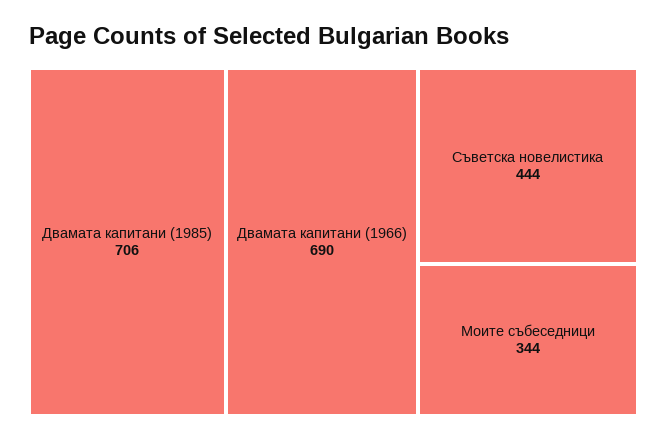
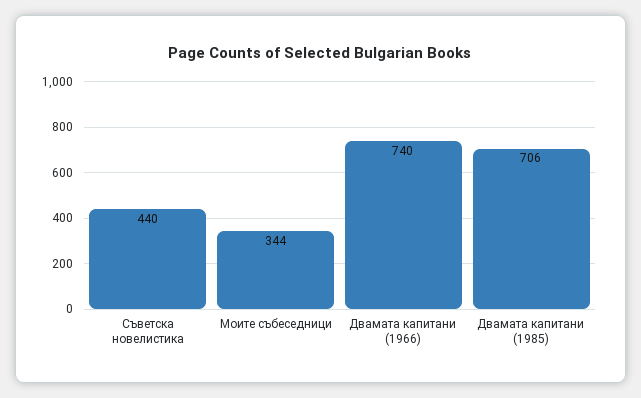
Двамата капитани (1966): 690 -> 740
Съветска новелистика: 444 -> 440

